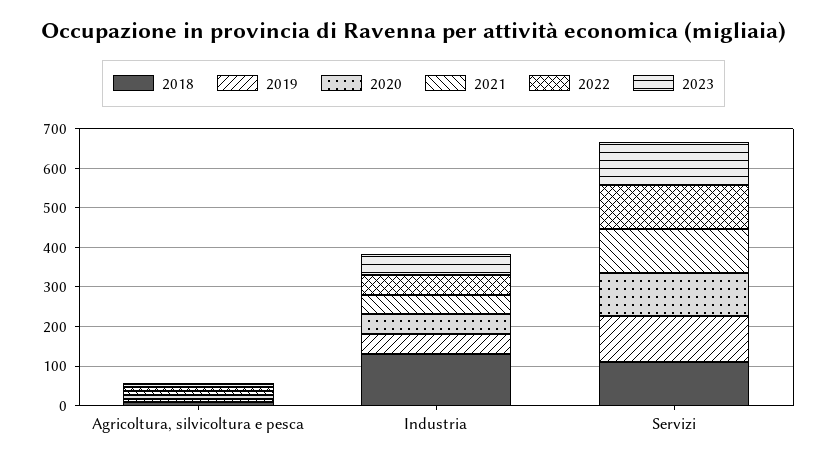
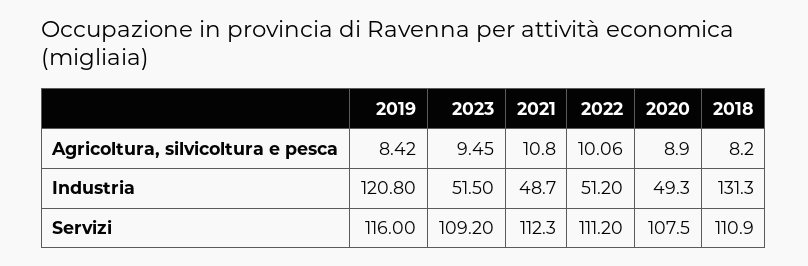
2019, Industria: 50 -> 120.8

